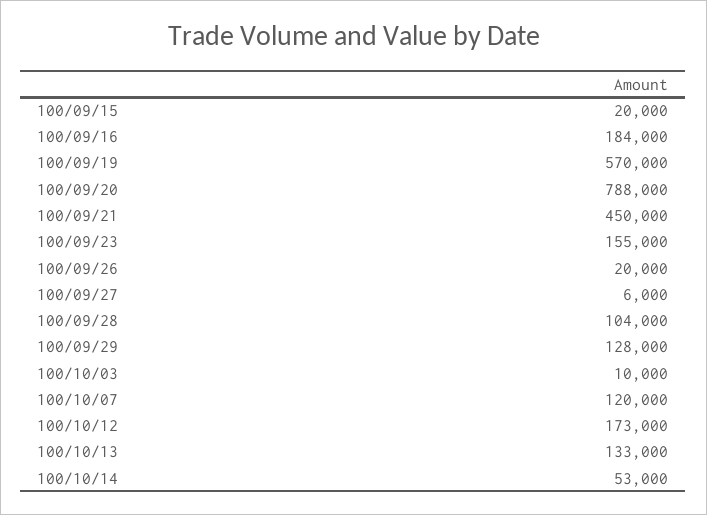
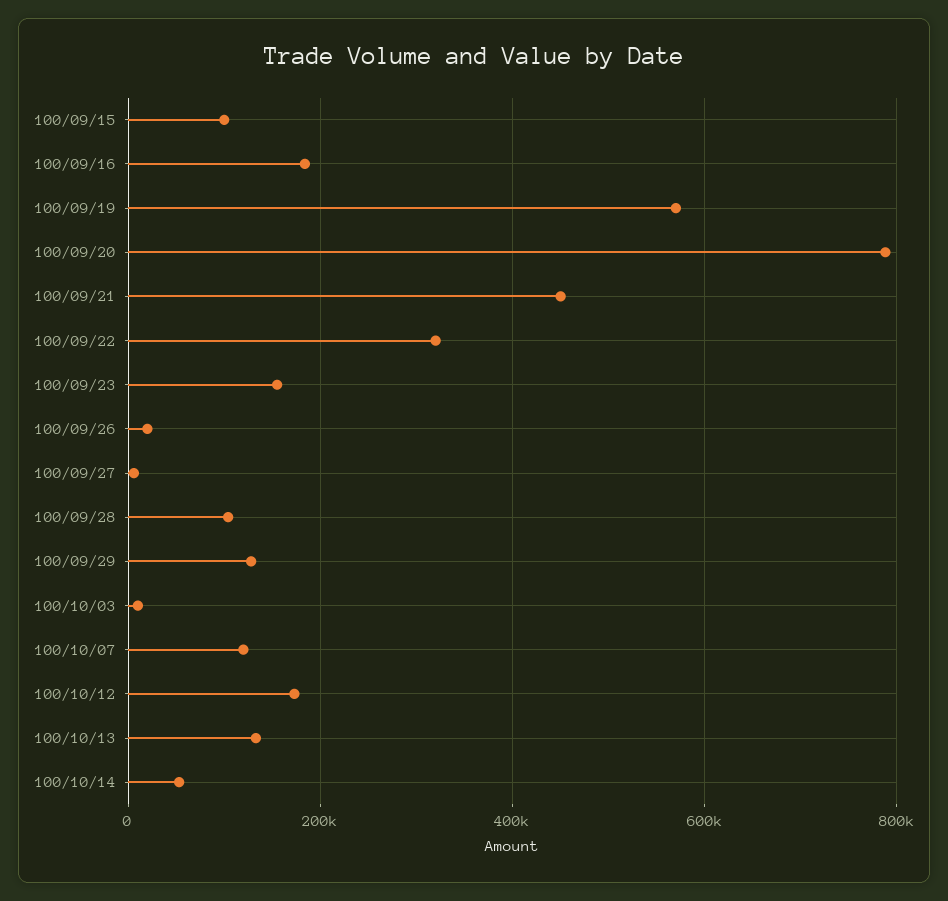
100/09/15: 20000 -> 100000
100/09/22: none -> 320000

